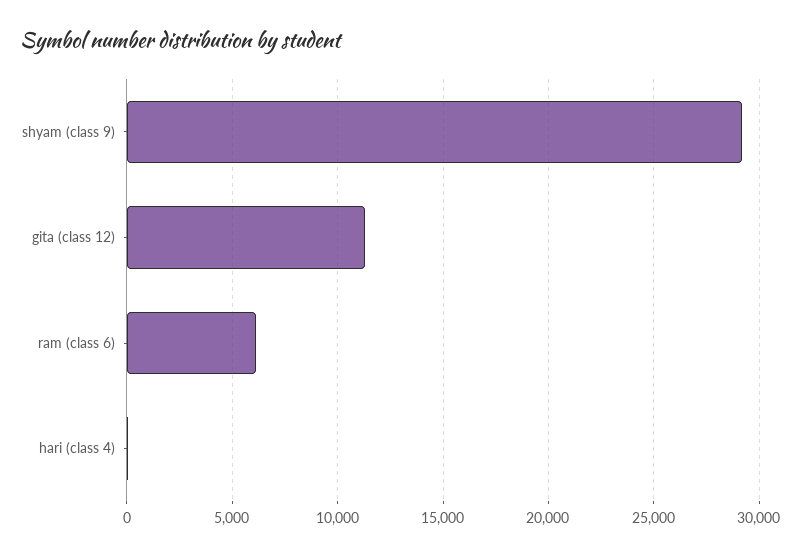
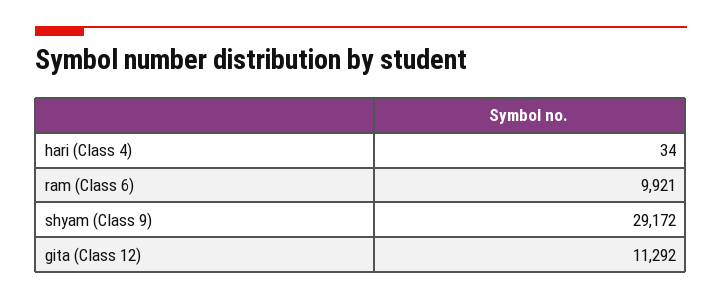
ram (class 6): 6000 -> 9921

